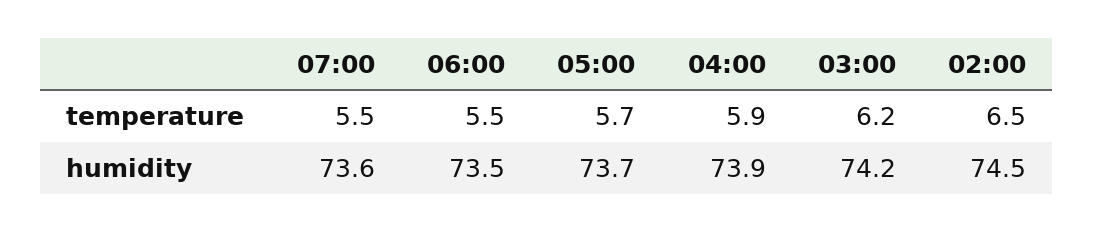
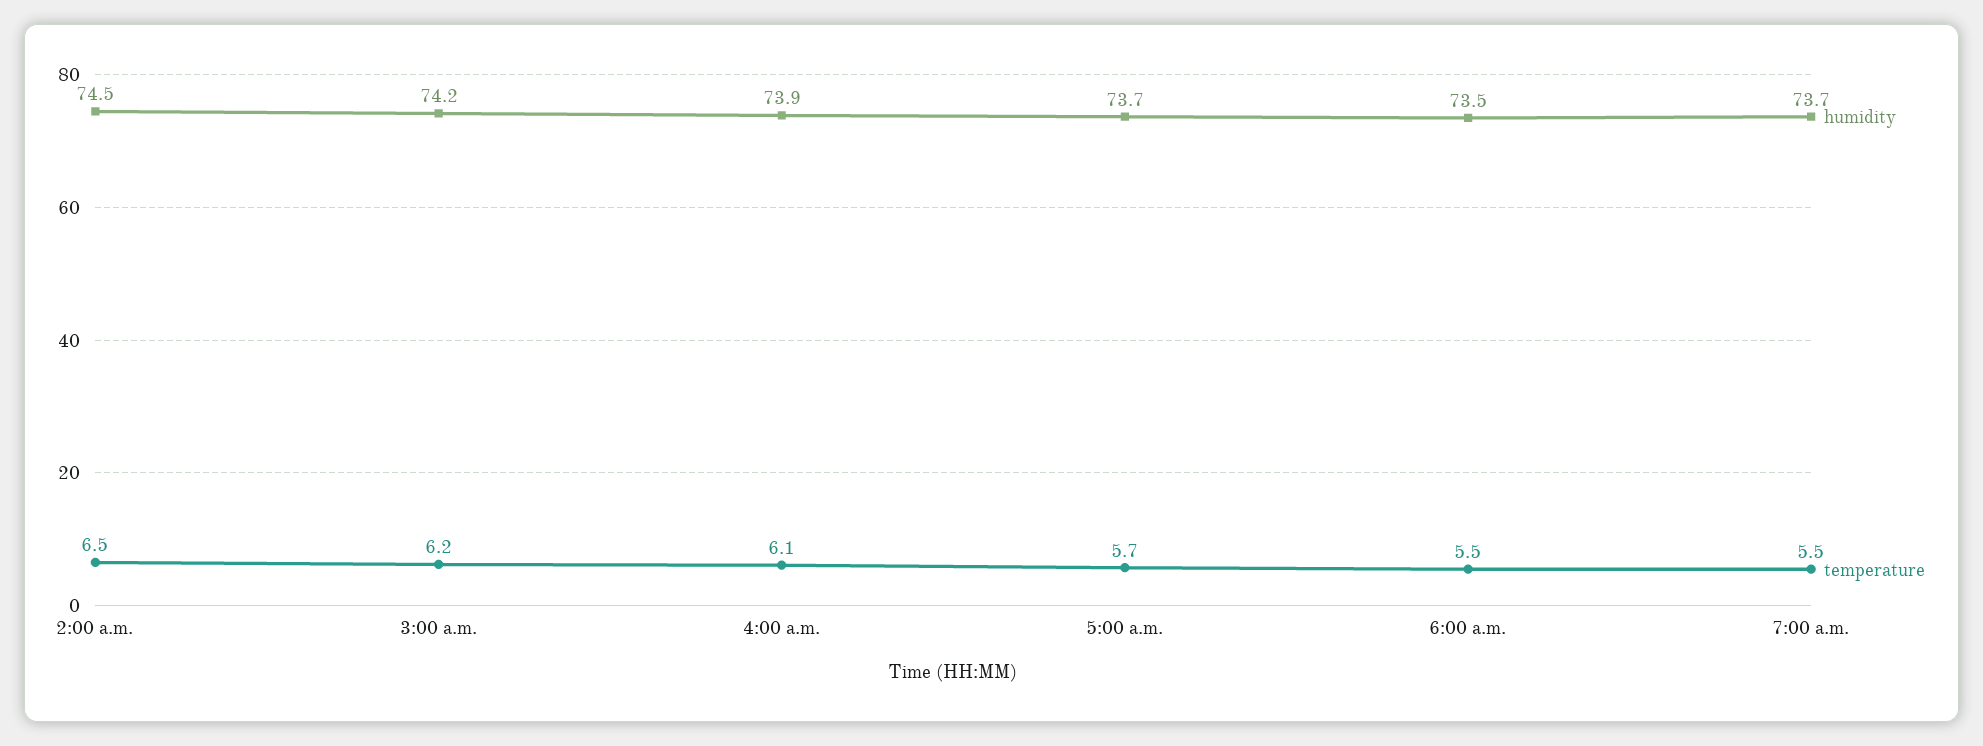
temperature, 04:00: 5.9 -> 6.1
humidity, 07:00: 73.6 -> 73.7

